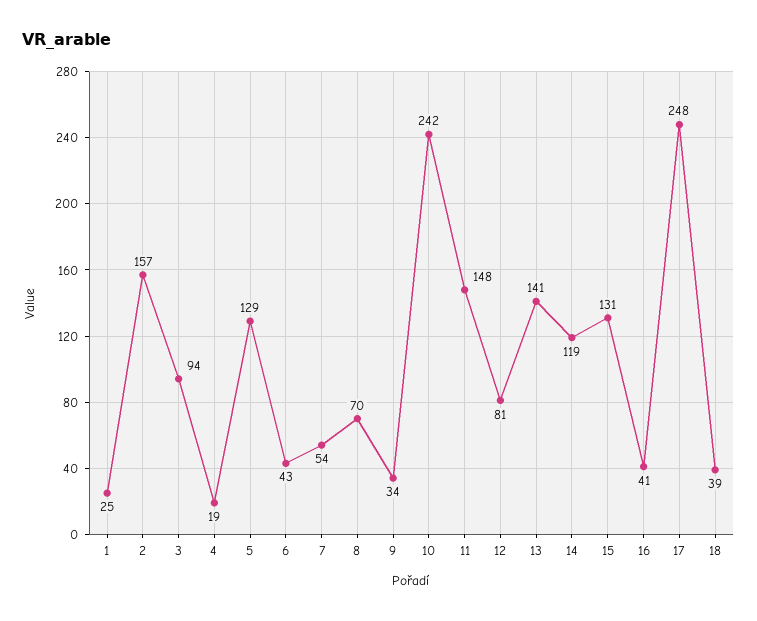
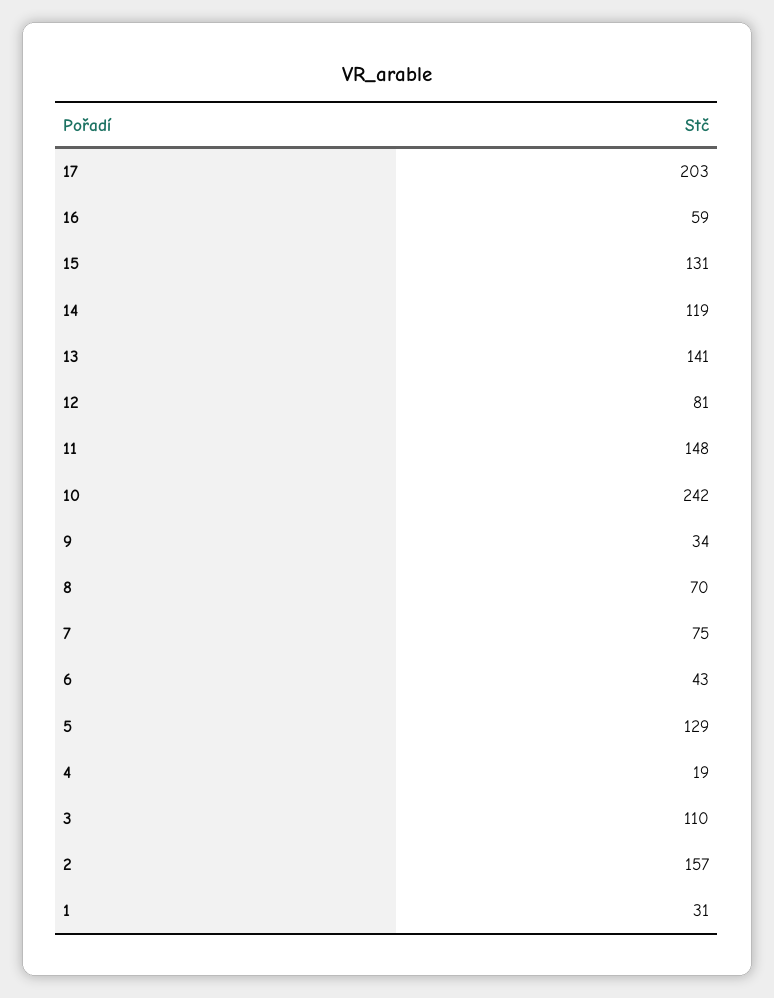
1: 25 -> 31
3: 94 -> 110
7: 54 -> 75
16: 41 -> 59
17: 248 -> 203
18: 39 -> none

